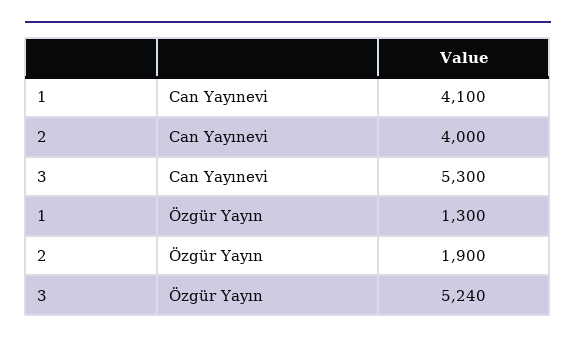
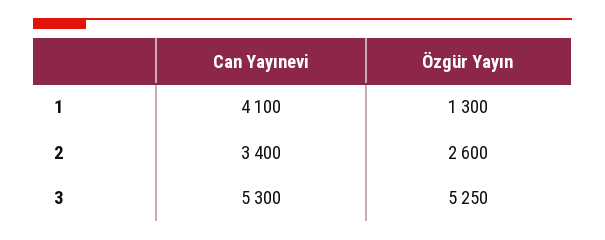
2, Can Yayınevi: 4000 -> 3400
2, Özgür Yayın: 1900 -> 2600
3, Özgür Yayın: 5240 -> 5250

